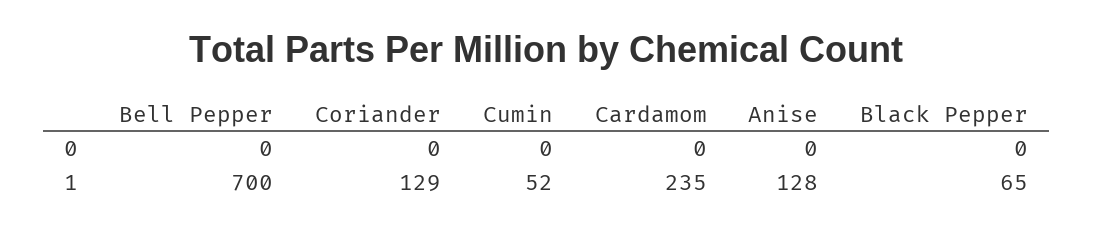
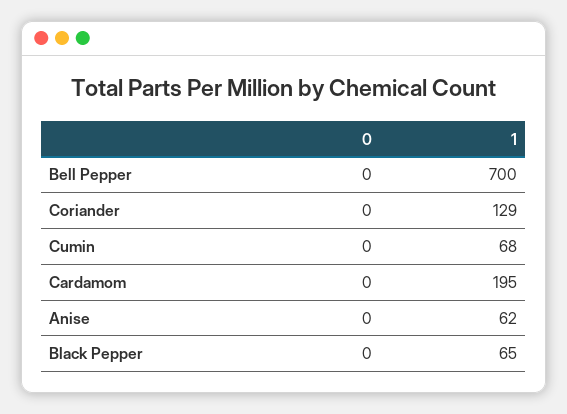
Cumin, 1: 52 -> 68
Cardamom, 1: 235 -> 195
Anise, 1: 128 -> 62

